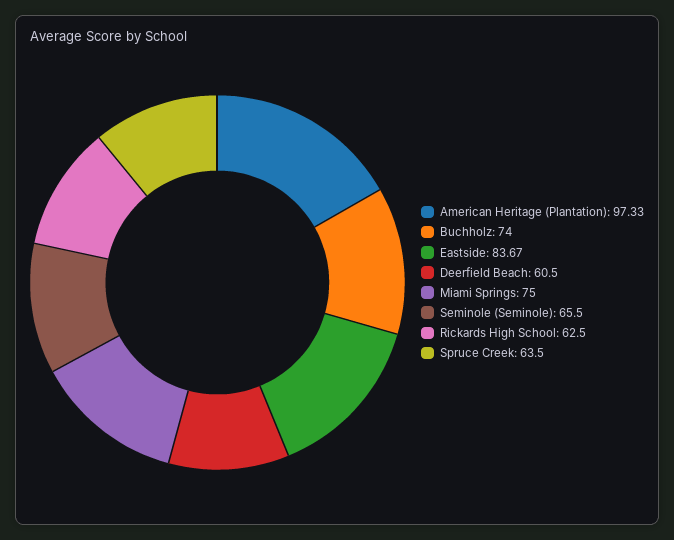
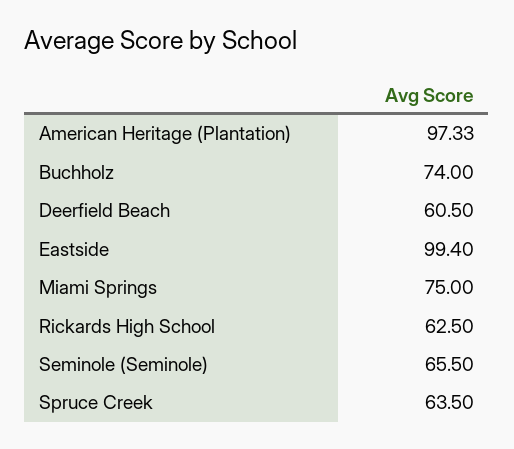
Eastside: 83.67 -> 99.4

